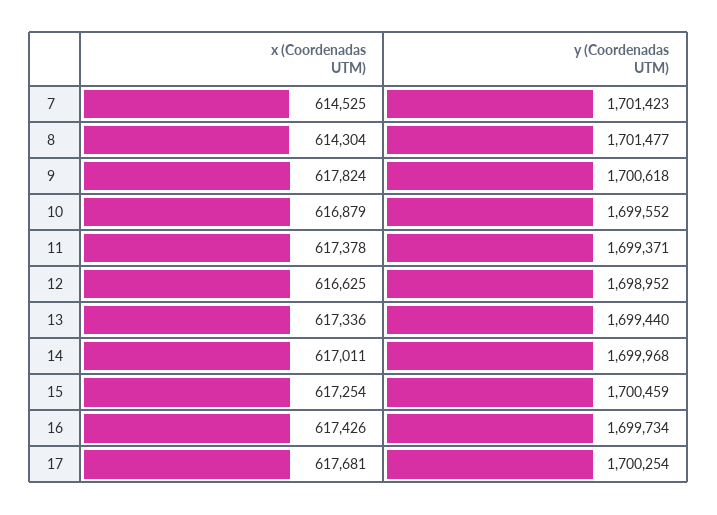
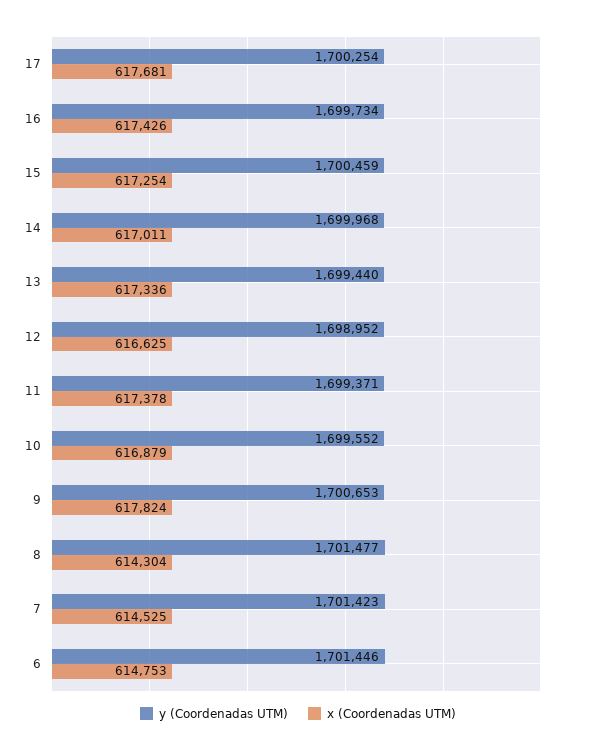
y (Coordenadas UTM), 9: 1700618 -> 1700653
y (Coordenadas UTM), 6: none -> 1701446
x (Coordenadas UTM), 6: none -> 614753

